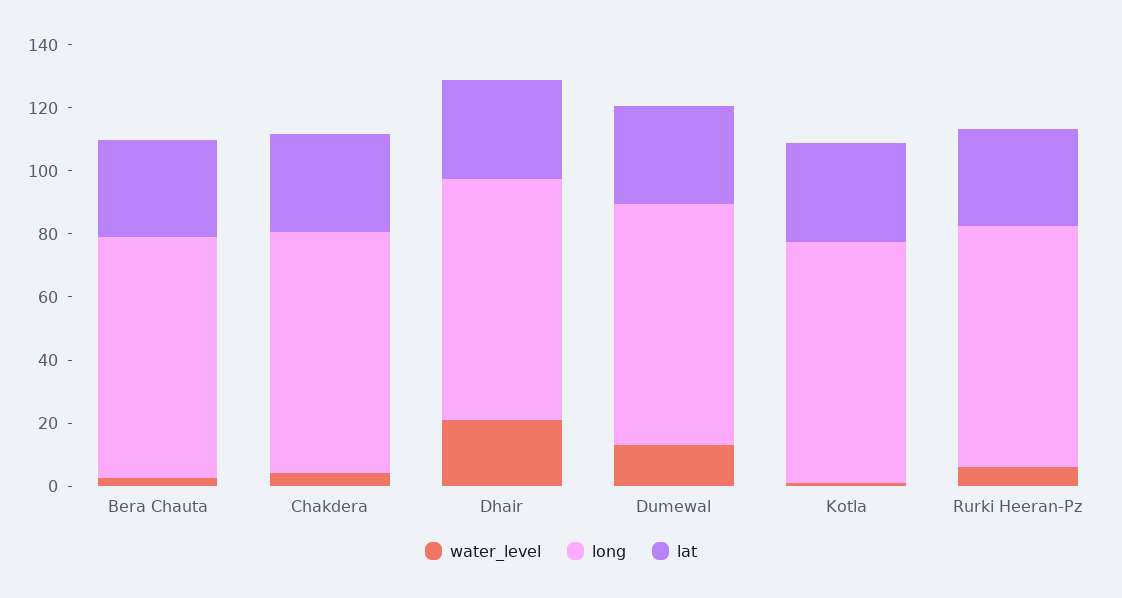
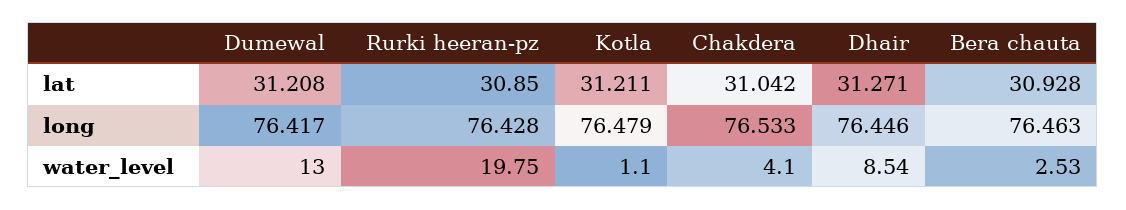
water_level, Dhair: 20 -> 8.54
water_level, Rurki Heeran-Pz: 5 -> 19.75

